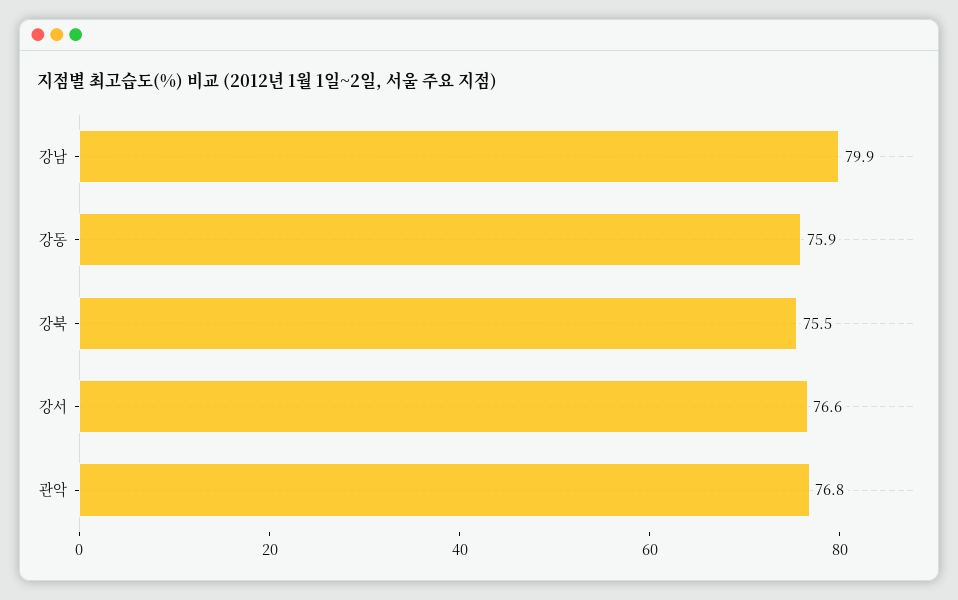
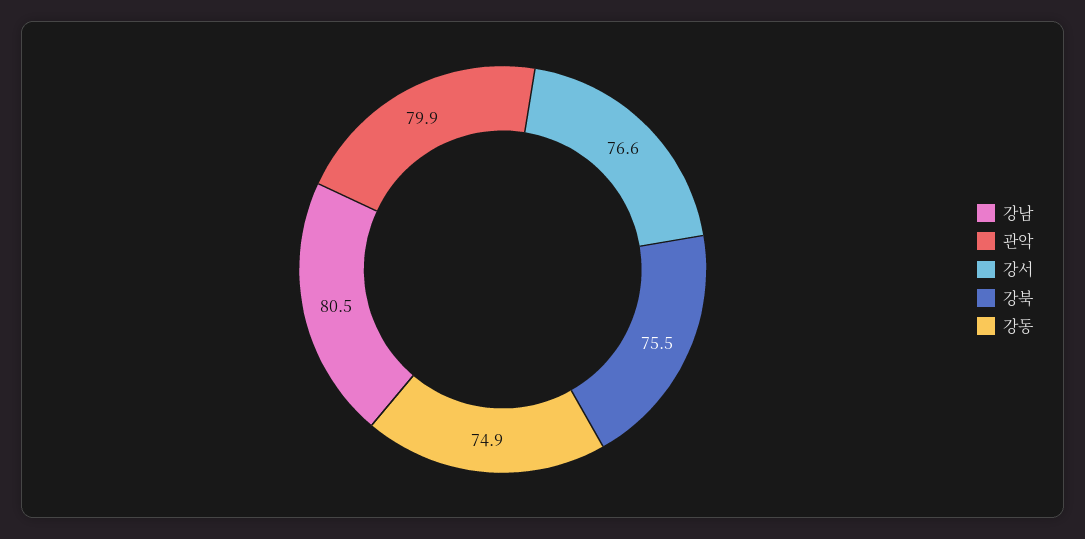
강남: 79.9 -> 80.5
강동: 75.9 -> 74.9
관악: 76.8 -> 79.9

